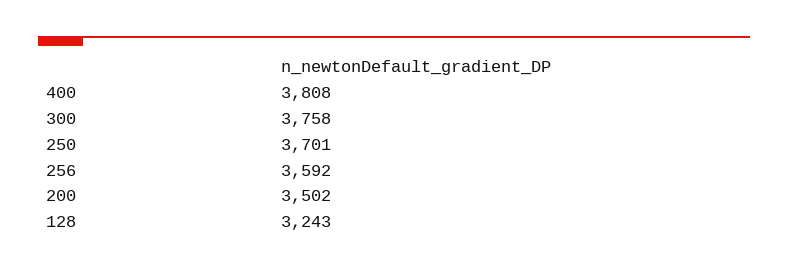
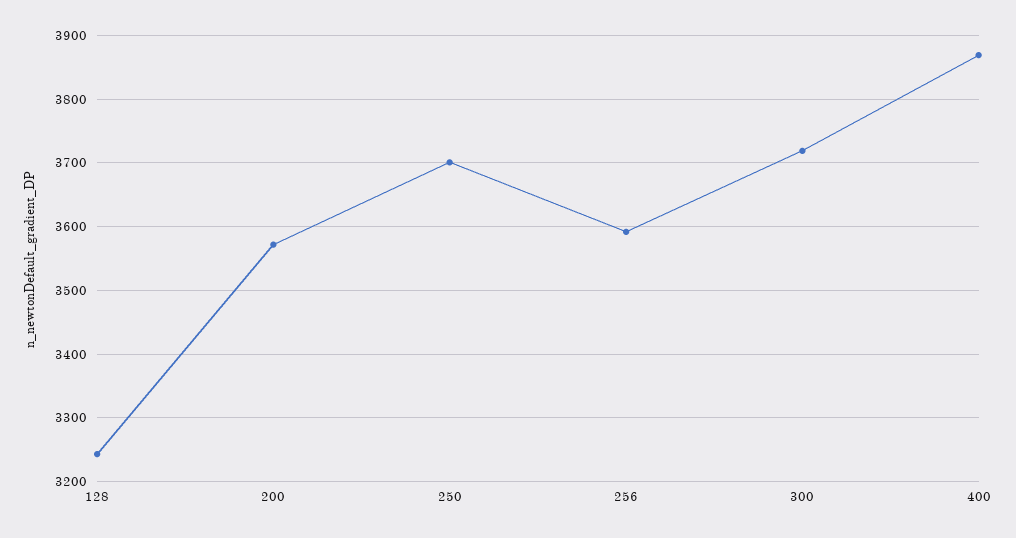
400: 3808 -> 3870
300: 3758 -> 3720
200: 3502 -> 3570

